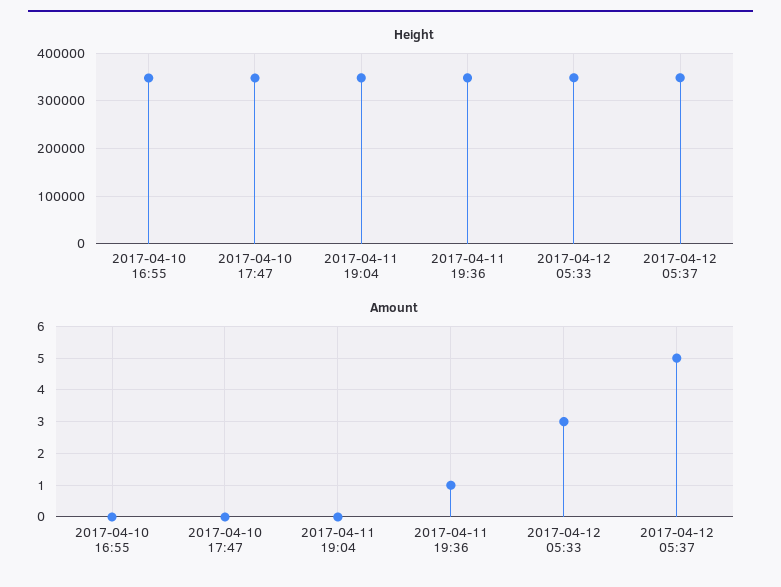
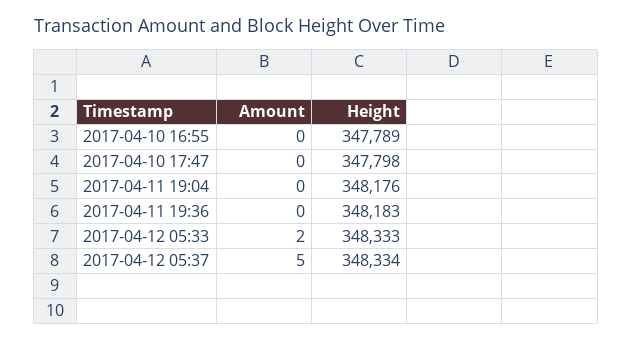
Amount, 2017-04-11 19:36: 1 -> 0
Amount, 2017-04-12 05:33: 3 -> 2

